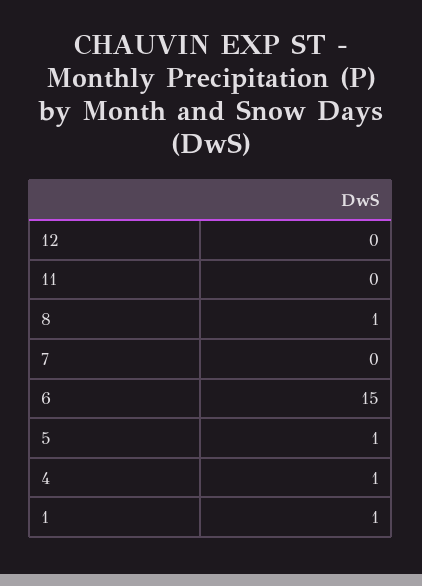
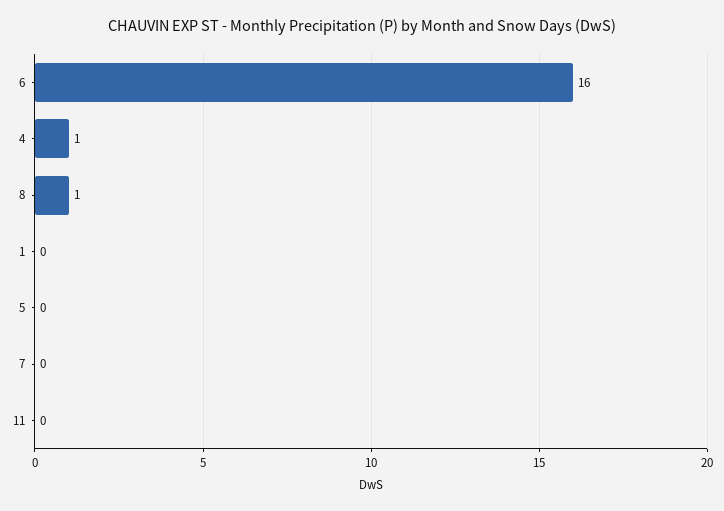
12: 0 -> none
6: 15 -> 16
5: 1 -> 0
1: 1 -> 0

